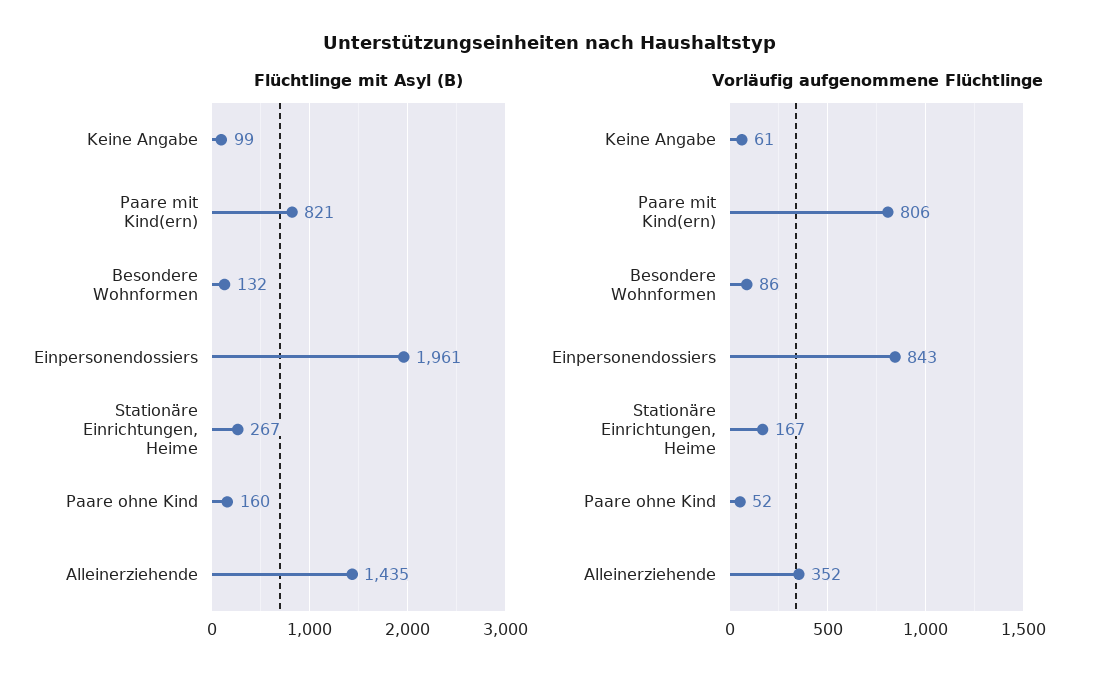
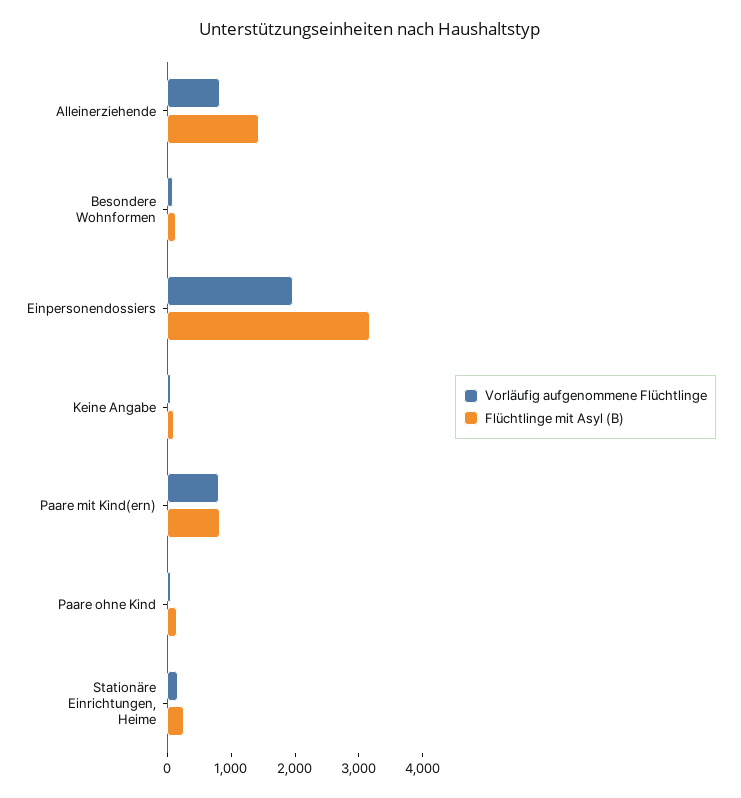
Flüchtlinge mit Asyl (B), Einpersonendossiers: 1961 -> 3200
Vorläufig aufgenommene Flüchtlinge, Einpersonendossiers: 843 -> 2000
Vorläufig aufgenommene Flüchtlinge, Alleinerziehende: 352 -> 800

